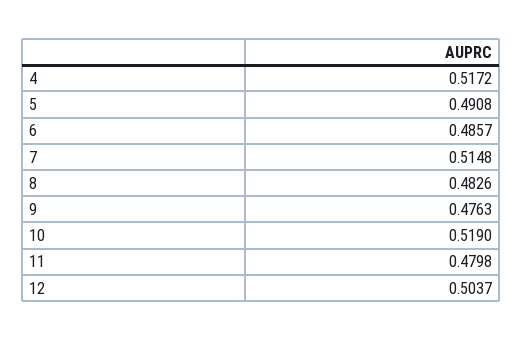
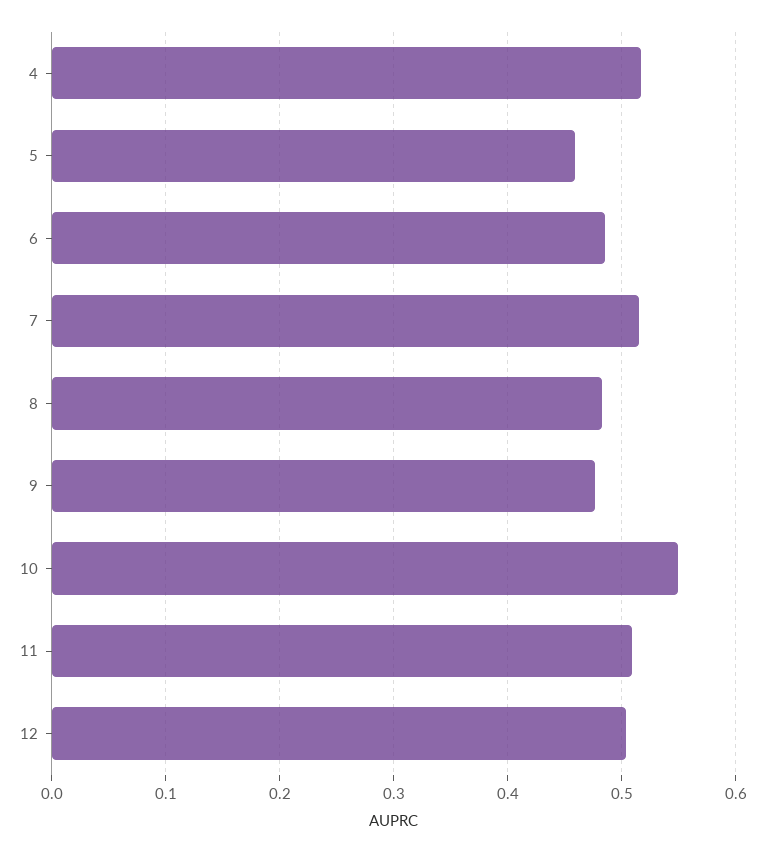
5: 0.4908 -> 0.46
10: 0.519 -> 0.55
11: 0.4798 -> 0.51

